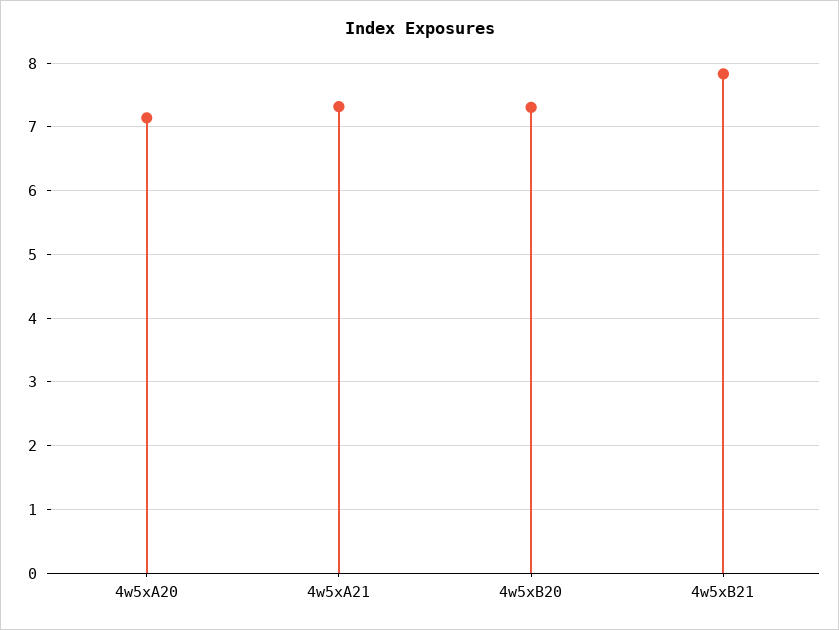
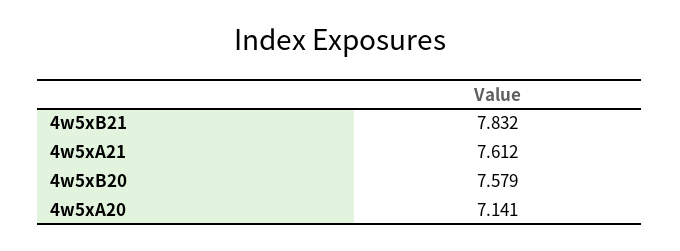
4w5xA21: 7.3 -> 7.612
4w5xB20: 7.3 -> 7.579

